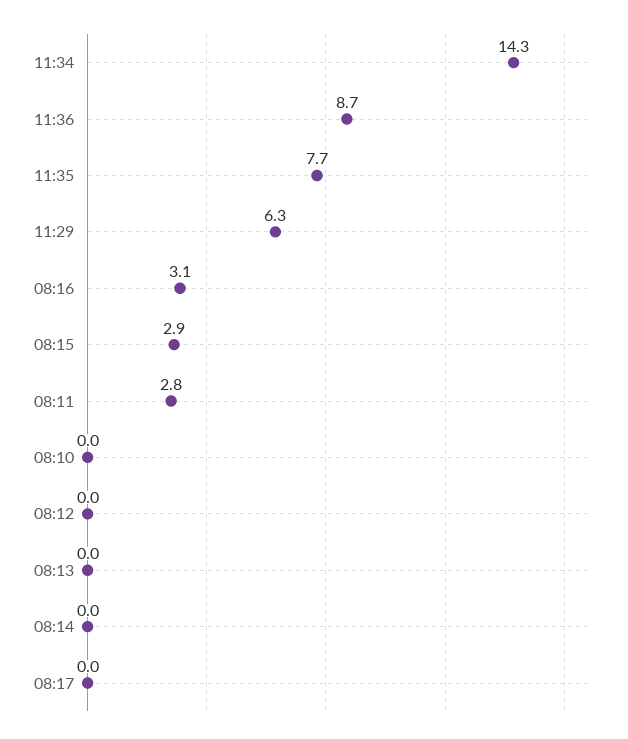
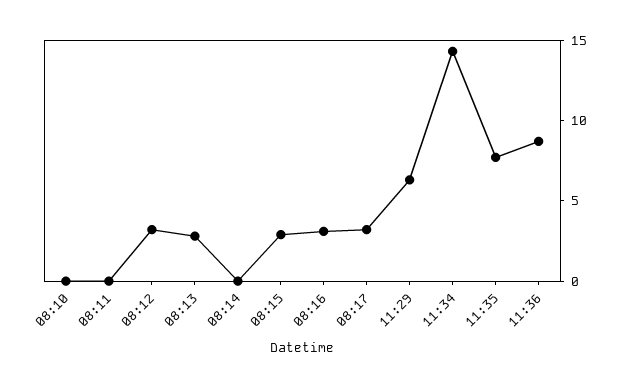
08:11: 2.8 -> 0
08:12: 0 -> 3
08:13: 0 -> 3
08:17: 0 -> 3

